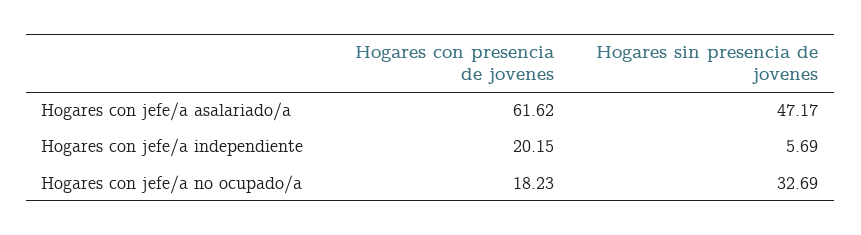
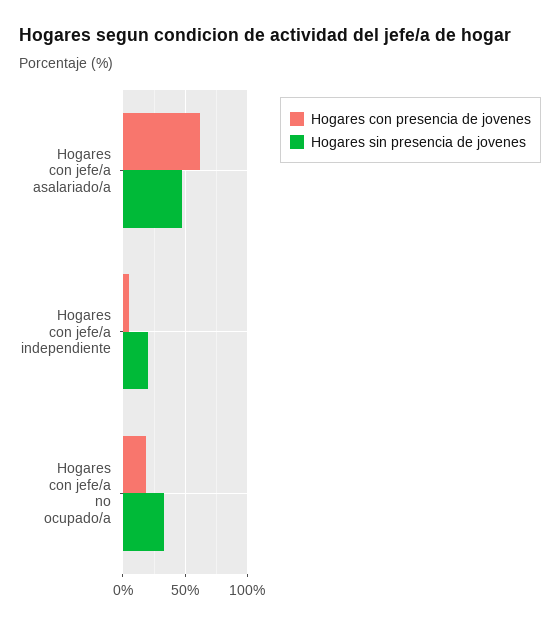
Hogares con presencia de jovenes, Hogares con jefe/a independiente: 20.15 -> 5
Hogares sin presencia de jovenes, Hogares con jefe/a independiente: 5.69 -> 20

